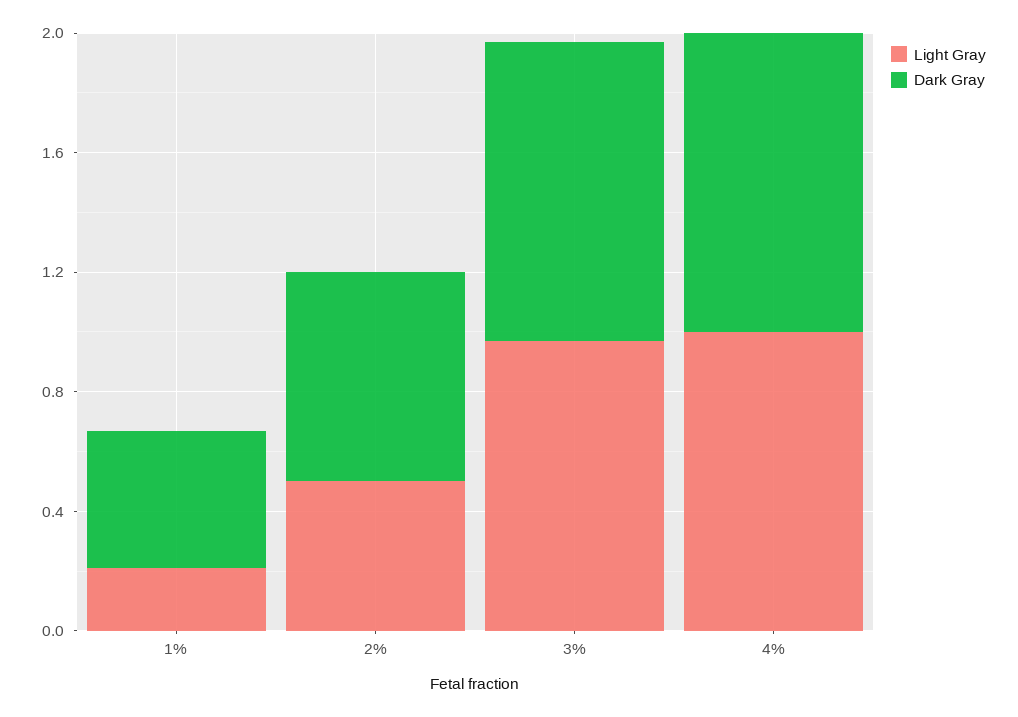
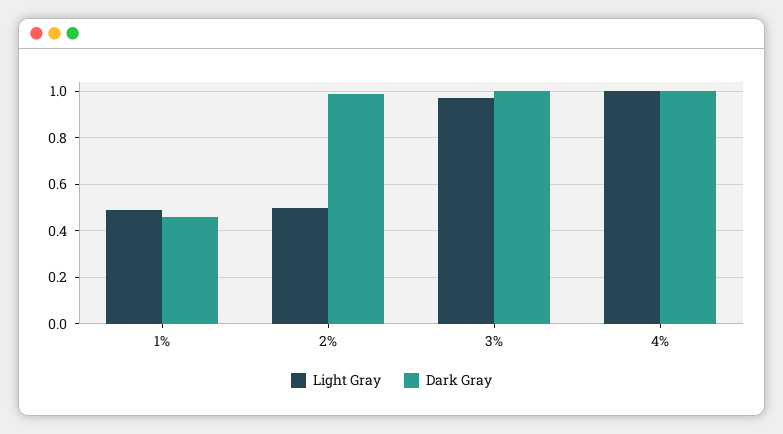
Light Gray, 1%: 0.2 -> 0.5
Dark Gray, 2%: 0.7 -> 1

